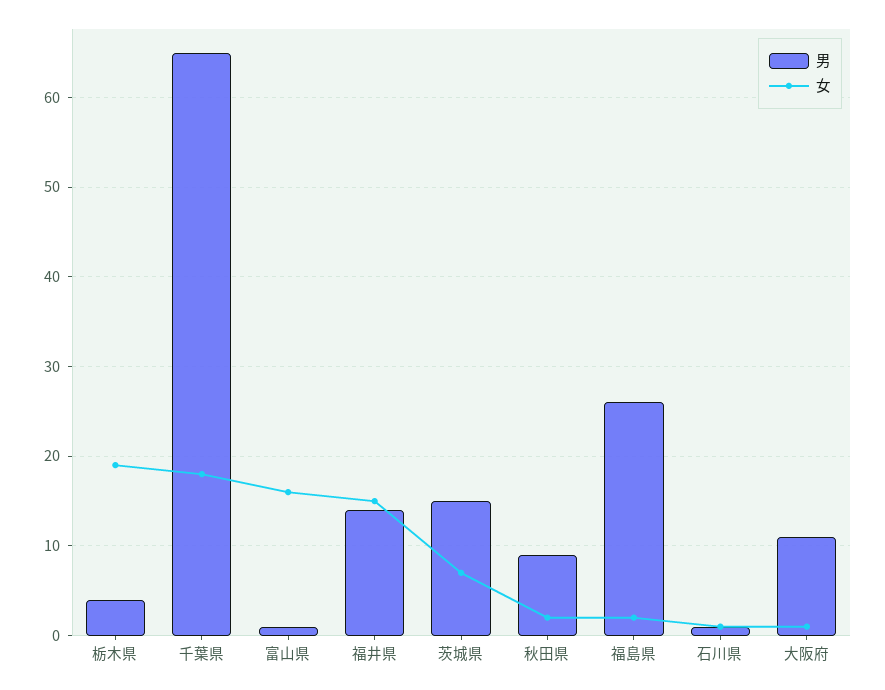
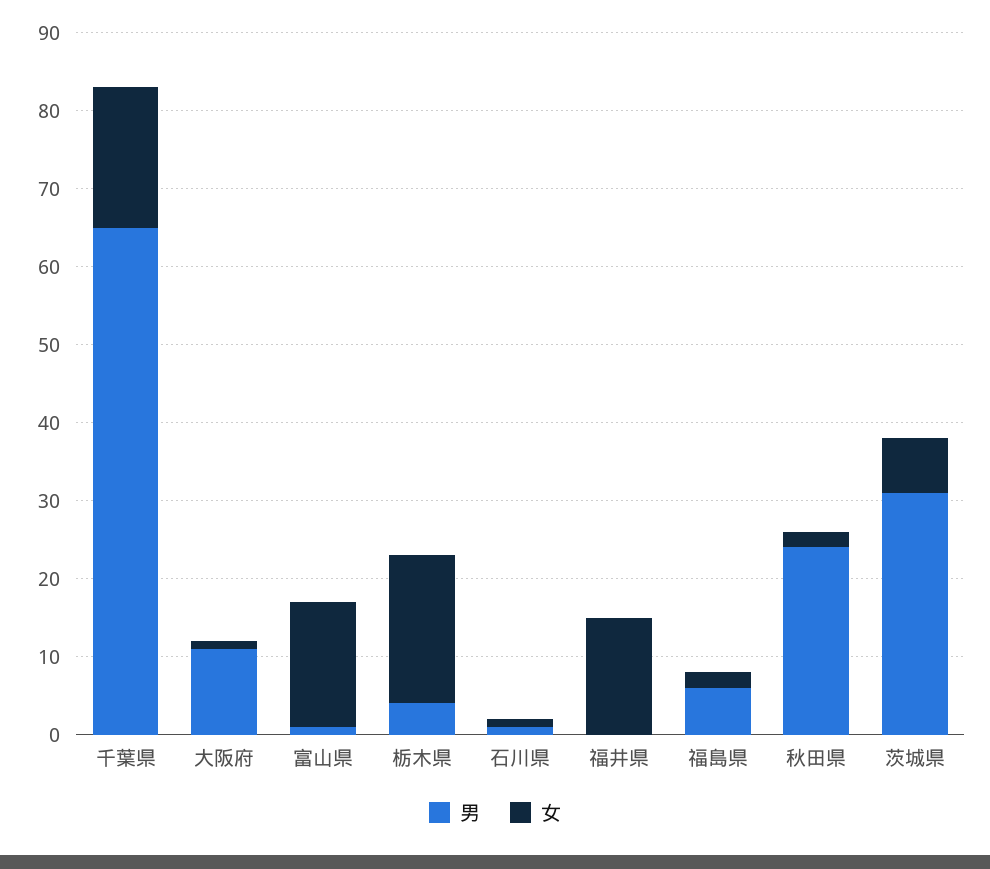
男, 福井県: 14 -> 0
男, 茨城県: 15 -> 30
男, 秋田県: 9 -> 25
男, 福島県: 26 -> 5

